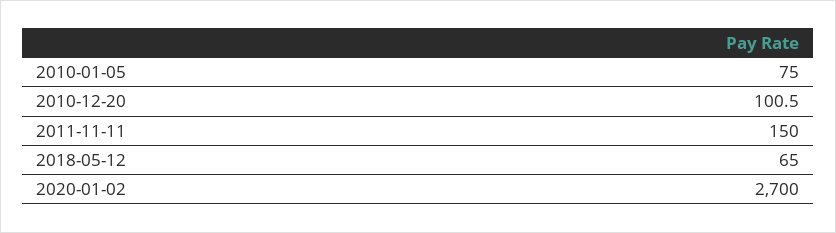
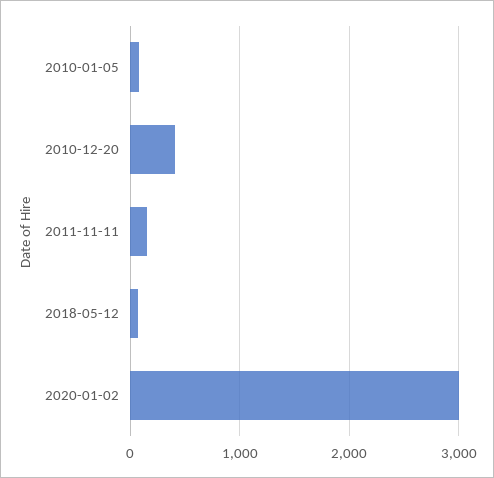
2010-12-20: 100.5 -> 400
2020-01-02: 2700 -> 3000

